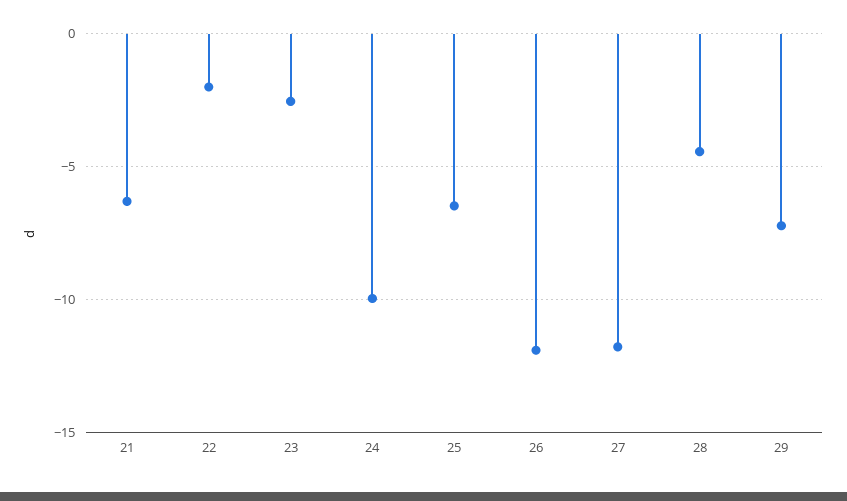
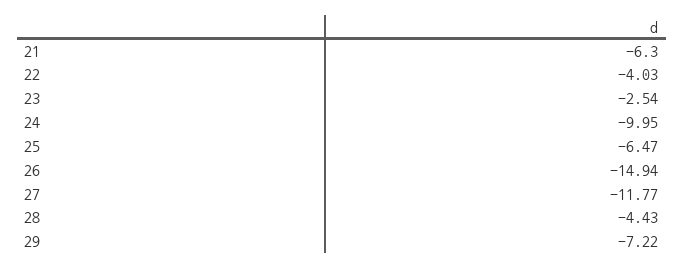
22: -2 -> -4.03
26: -12 -> -14.94

